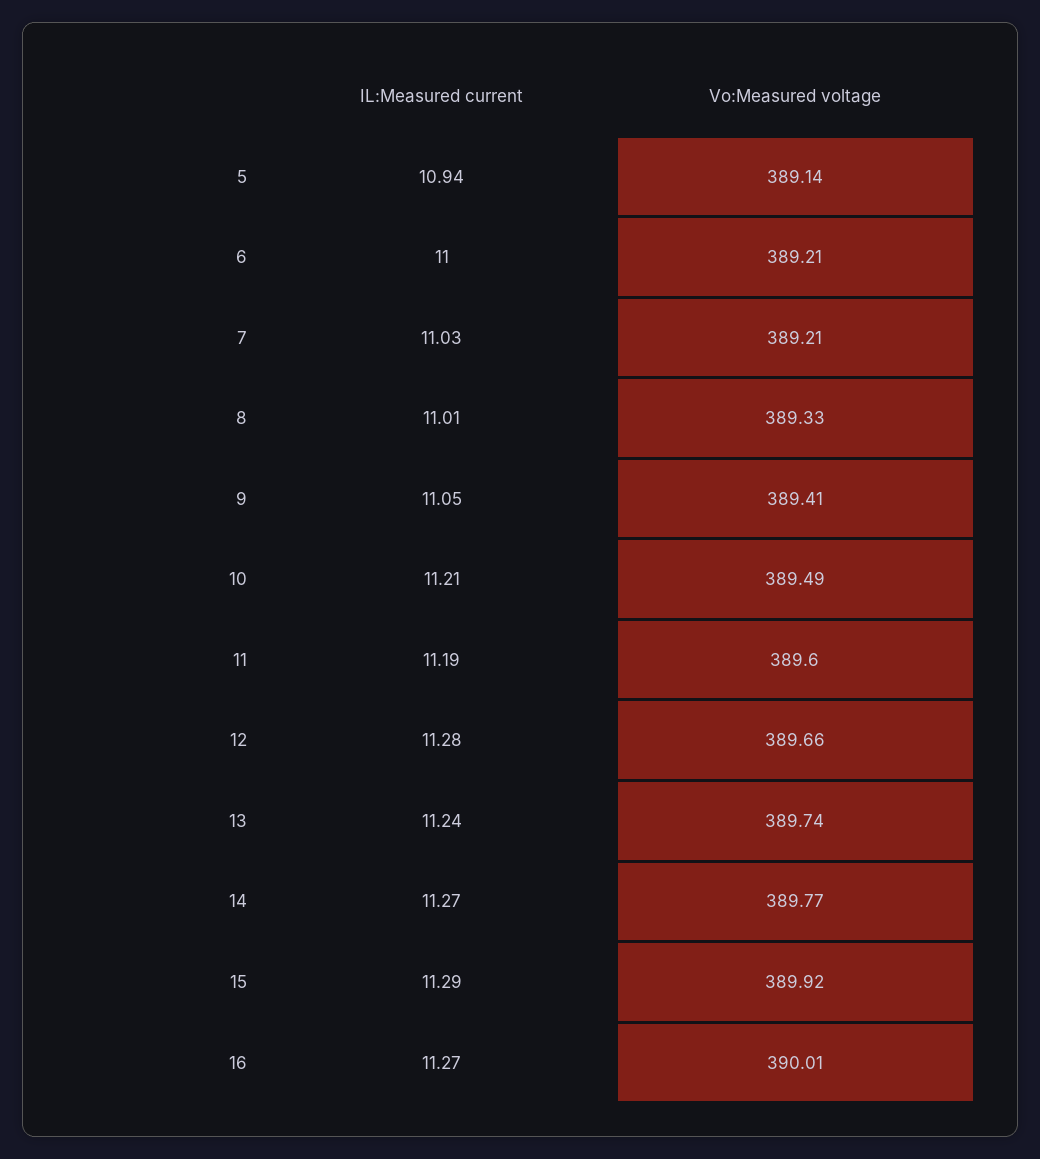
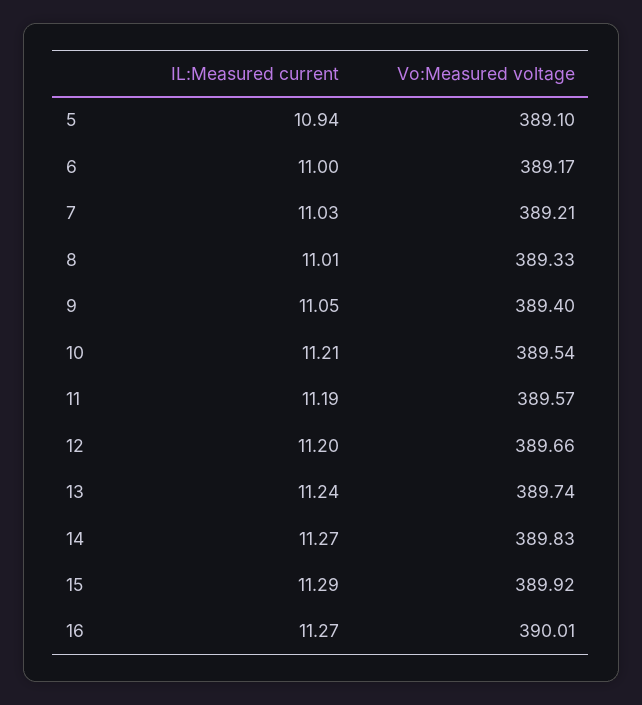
Vo:Measured voltage, 5: 389.14 -> 389.1
Vo:Measured voltage, 6: 389.21 -> 389.17
Vo:Measured voltage, 9: 389.41 -> 389.4
Vo:Measured voltage, 10: 389.49 -> 389.54
Vo:Measured voltage, 11: 389.6 -> 389.57
IL:Measured current, 12: 11.28 -> 11.2
Vo:Measured voltage, 14: 389.77 -> 389.83

